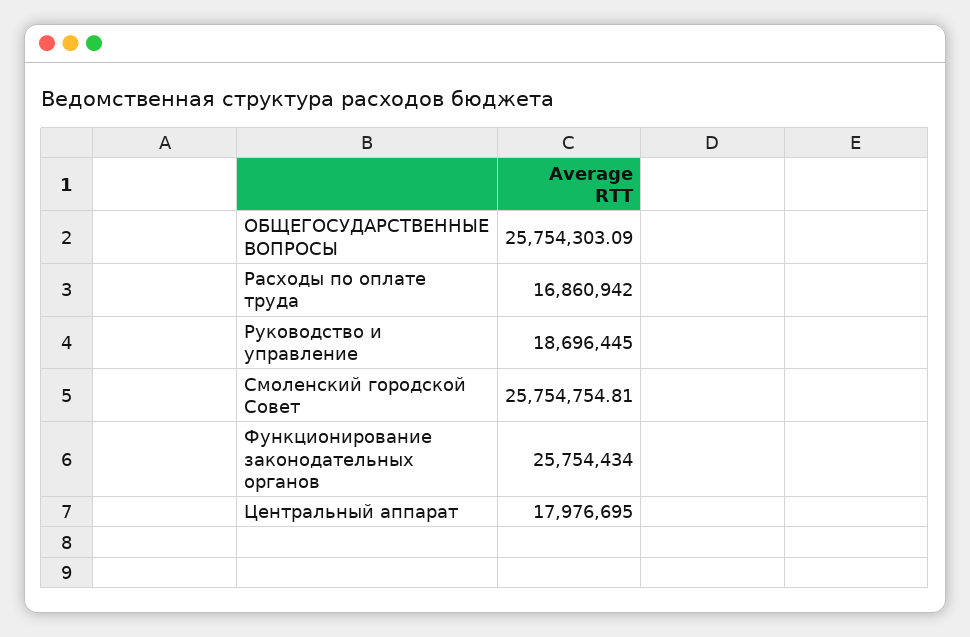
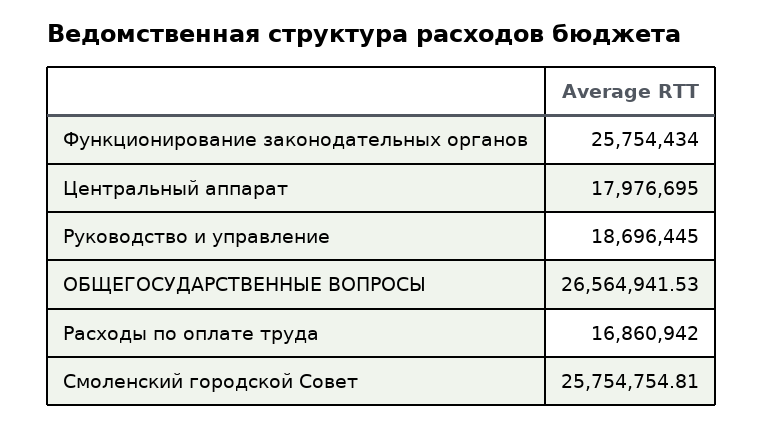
ОБЩЕГОСУДАРСТВЕННЫЕ ВОПРОСЫ: 25754303.09 -> 26564941.53

